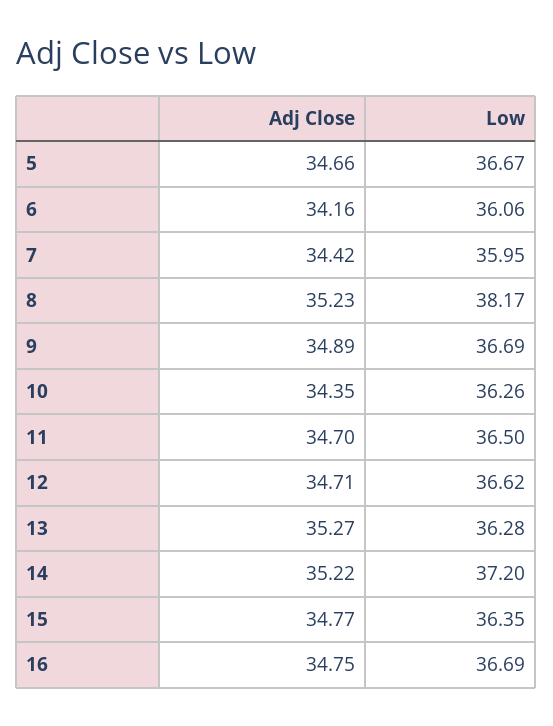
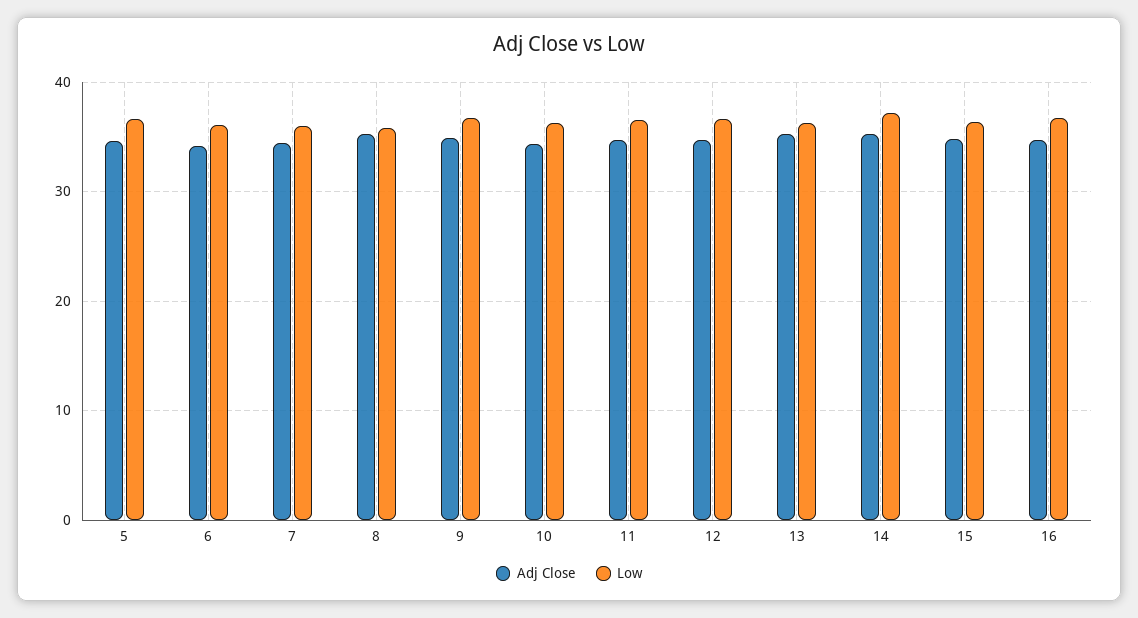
Low, 8: 38.17 -> 36

